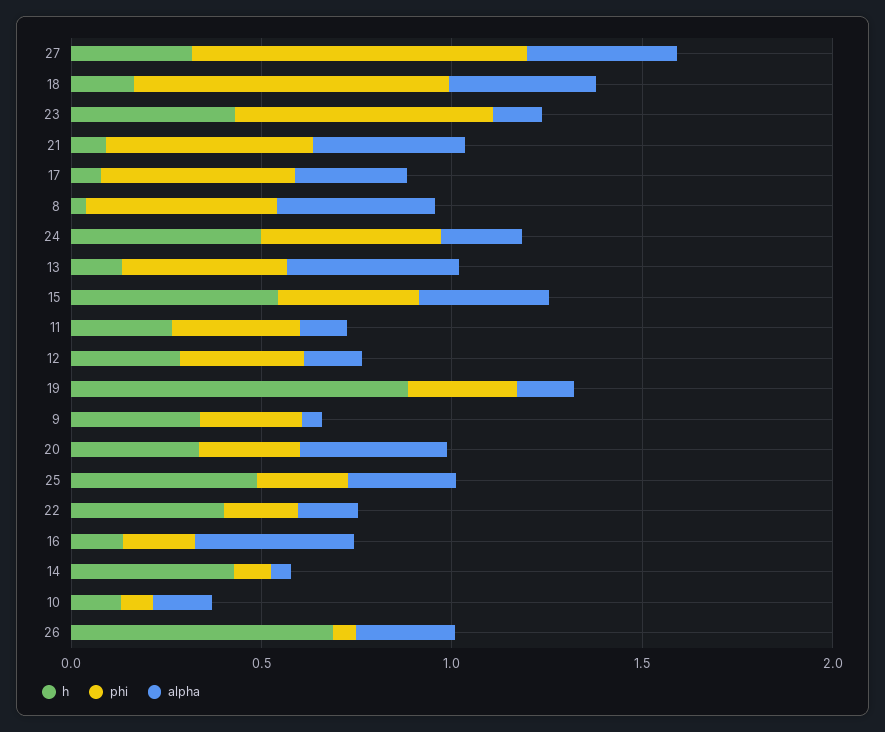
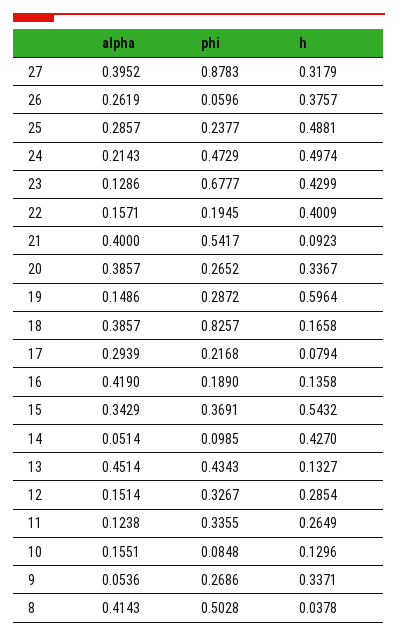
phi, 17: 0.5 -> 0.2168
h, 19: 0.9 -> 0.5964
h, 26: 0.7 -> 0.3757

